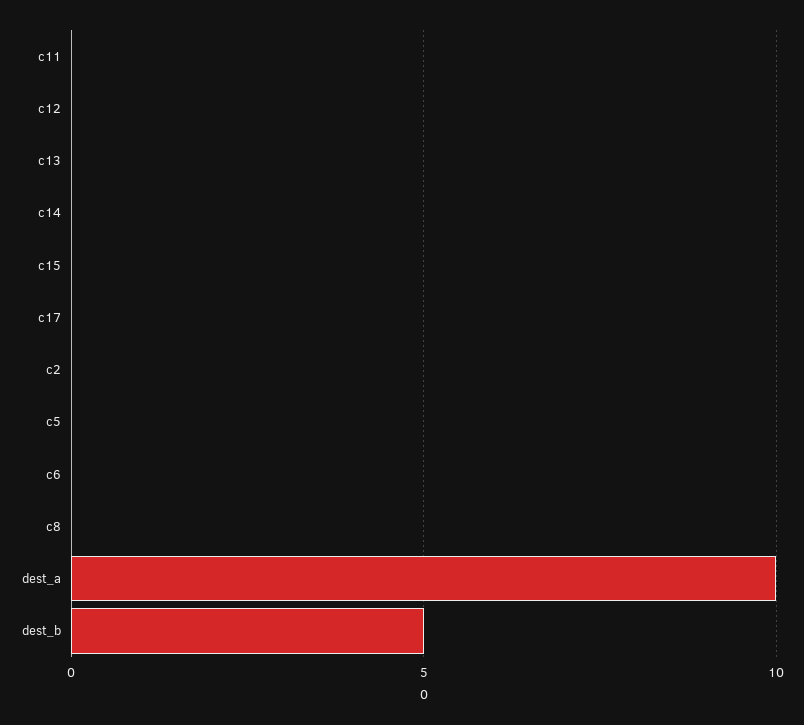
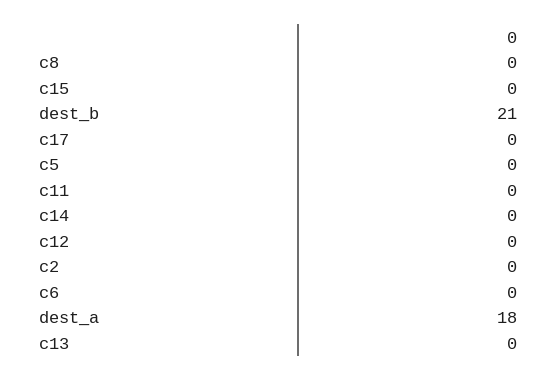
dest_a: 10 -> 18
dest_b: 5 -> 21

